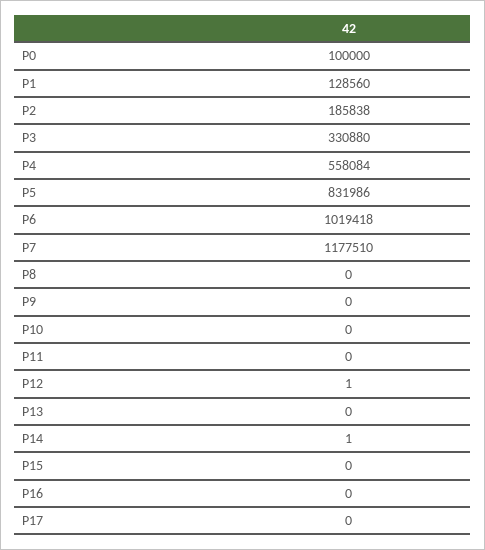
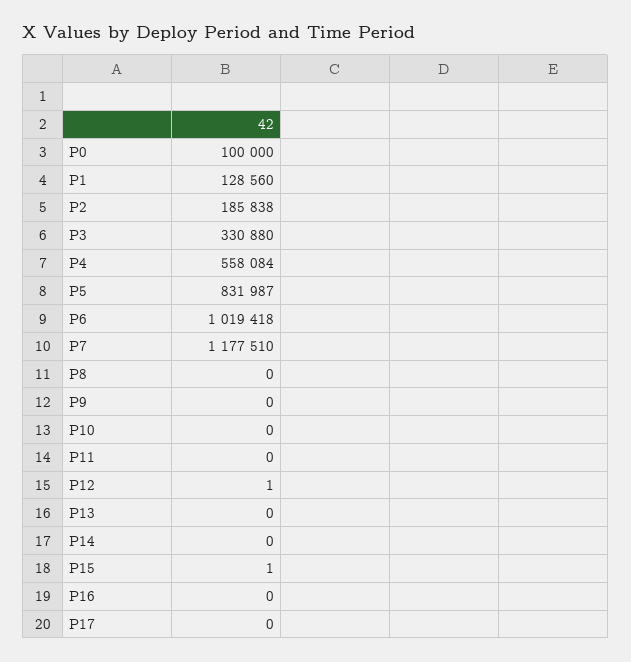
P5: 831986 -> 831987
P14: 1 -> 0
P15: 0 -> 1

